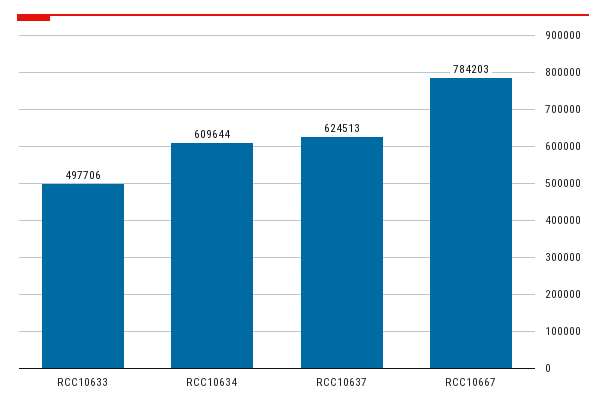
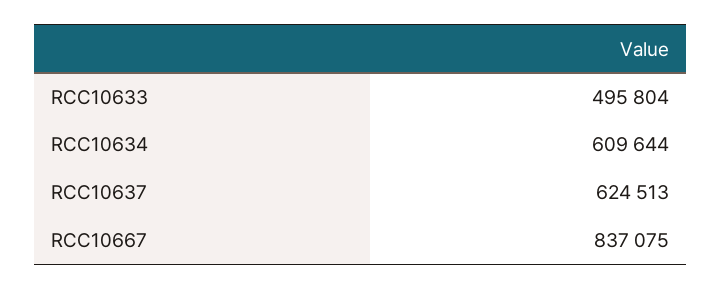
RCC10633: 497706 -> 495804
RCC10667: 784203 -> 837075

